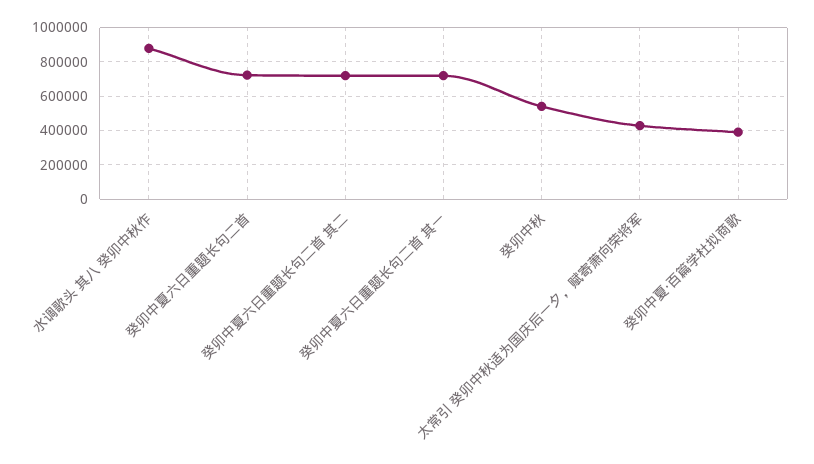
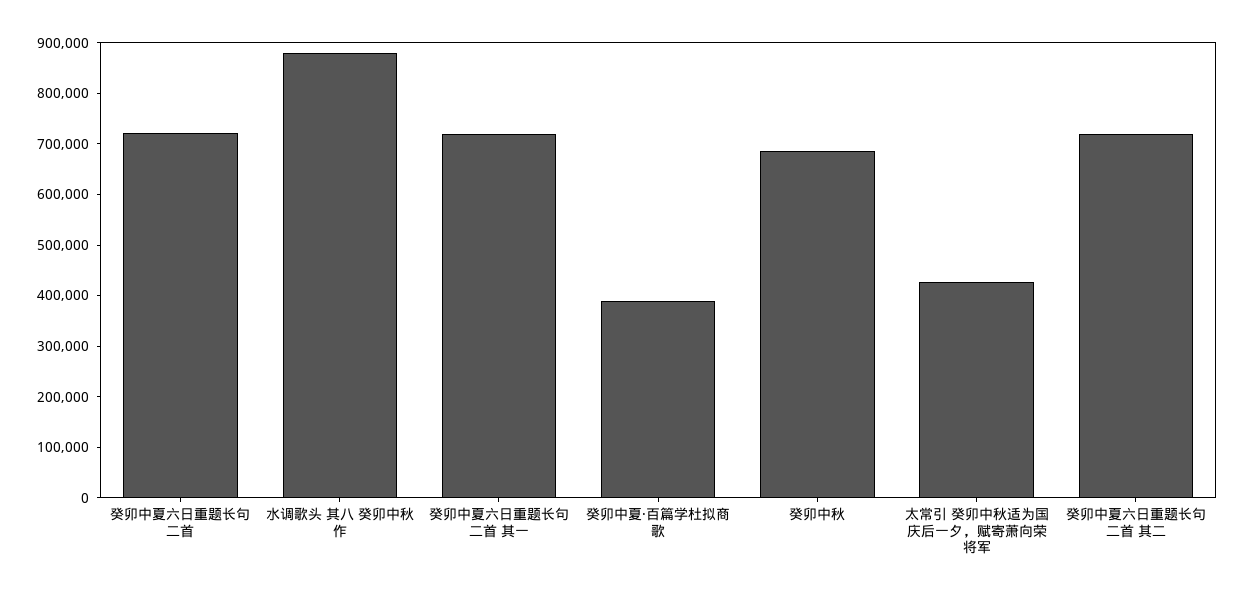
癸卯中秋: 550000 -> 680000

